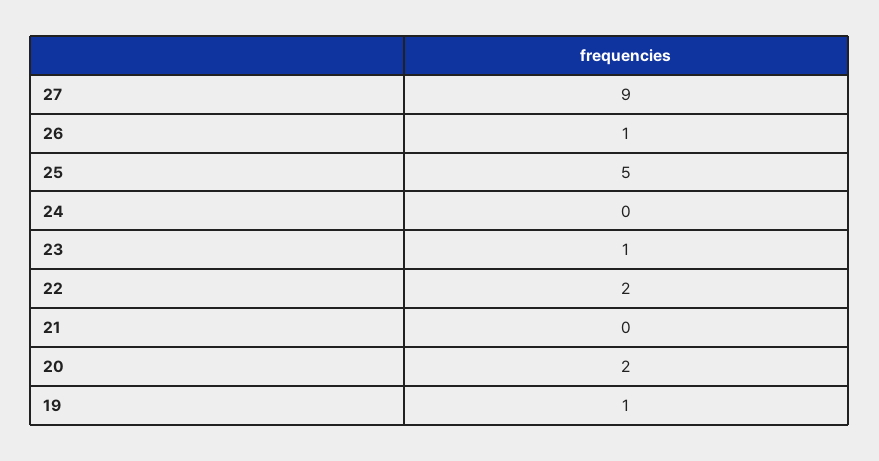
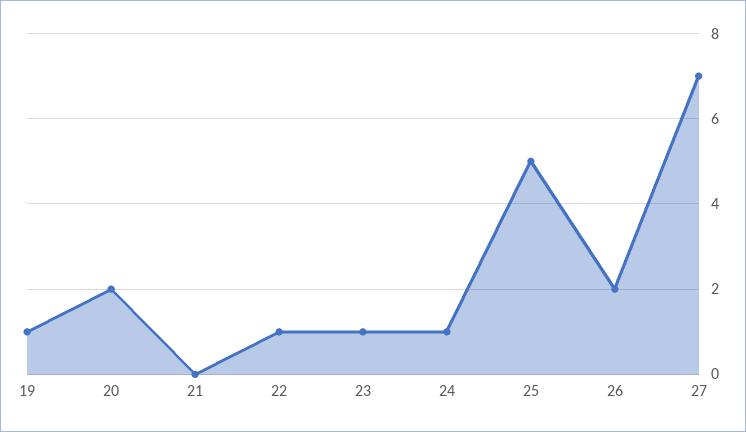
27: 9 -> 7
26: 1 -> 2
24: 0 -> 1
22: 2 -> 1

